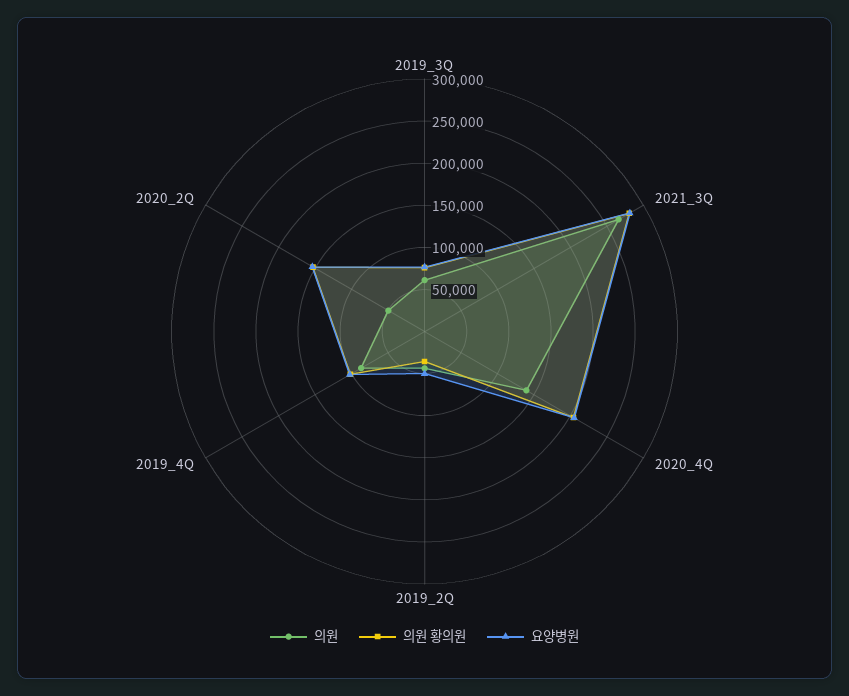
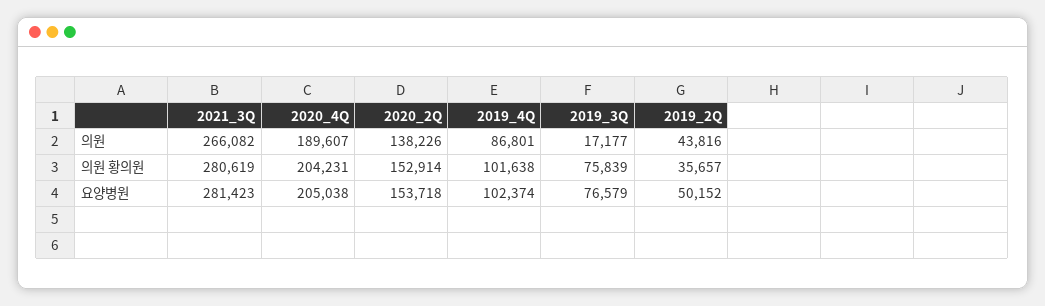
의원, 2019_3Q: 60000 -> 17177
의원, 2020_4Q: 140000 -> 189607
의원, 2020_2Q: 50000 -> 138226

